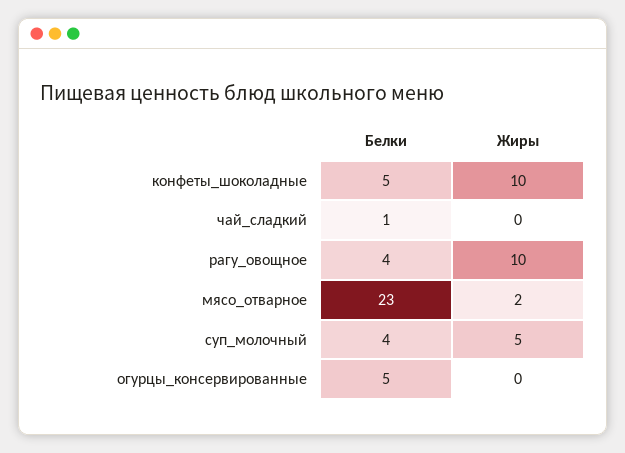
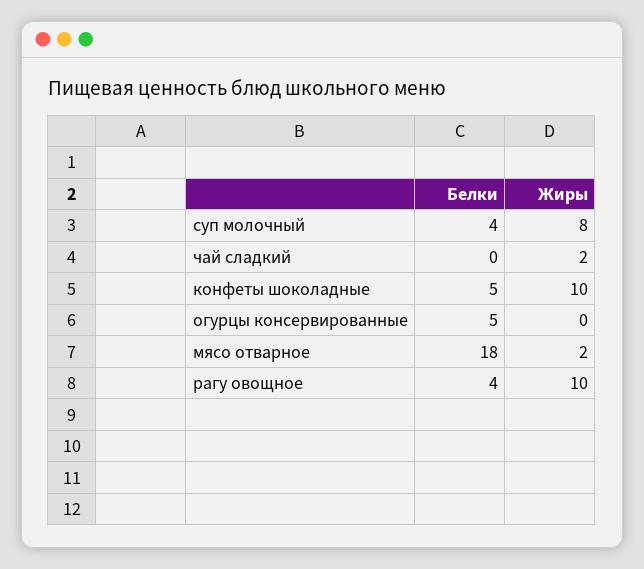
Белки, чай_сладкий: 1 -> 0
Жиры, чай_сладкий: 0 -> 2
Белки, мясо_отварное: 23 -> 18
Жиры, суп_молочный: 5 -> 8

